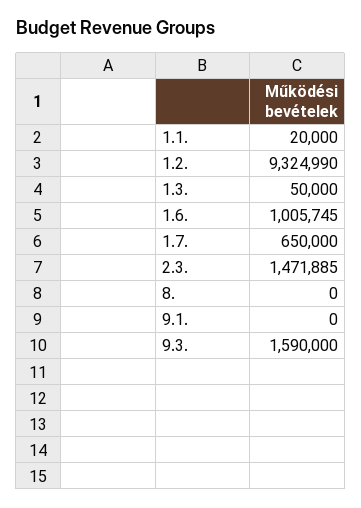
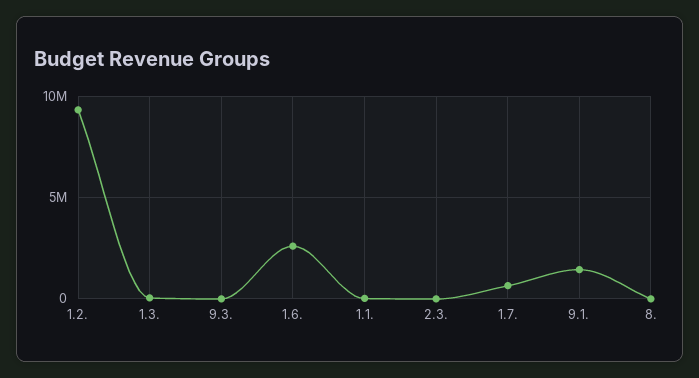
1.6.: 1005745 -> 2500000
2.3.: 1471885 -> 0
9.1.: 0 -> 1500000
9.3.: 1590000 -> 0

